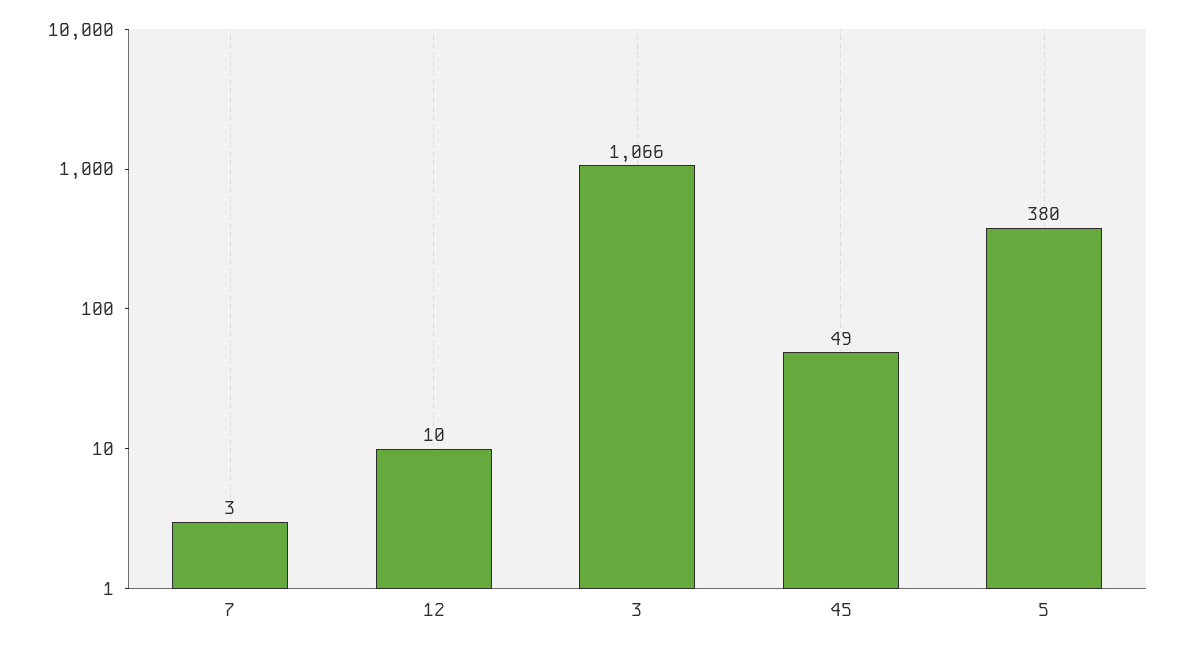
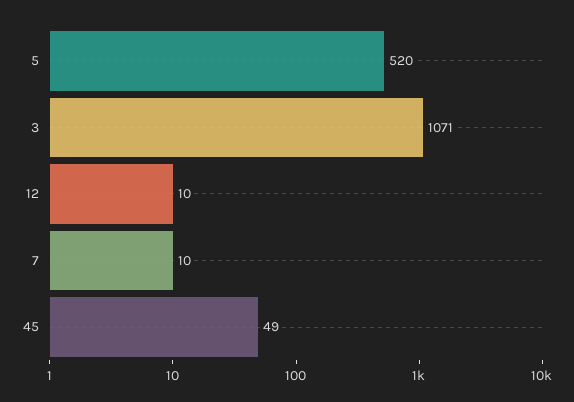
7: 3 -> 10
3: 1066 -> 1071
5: 380 -> 520

